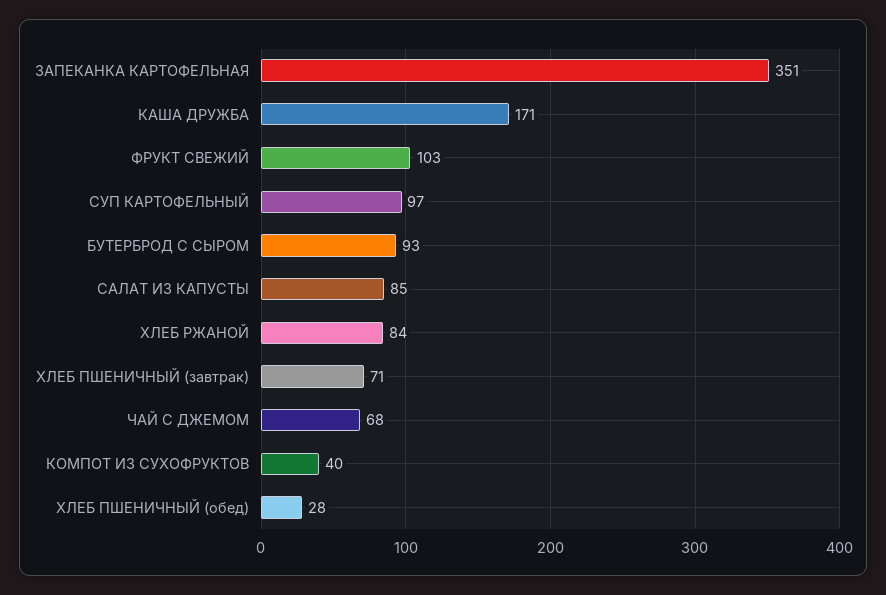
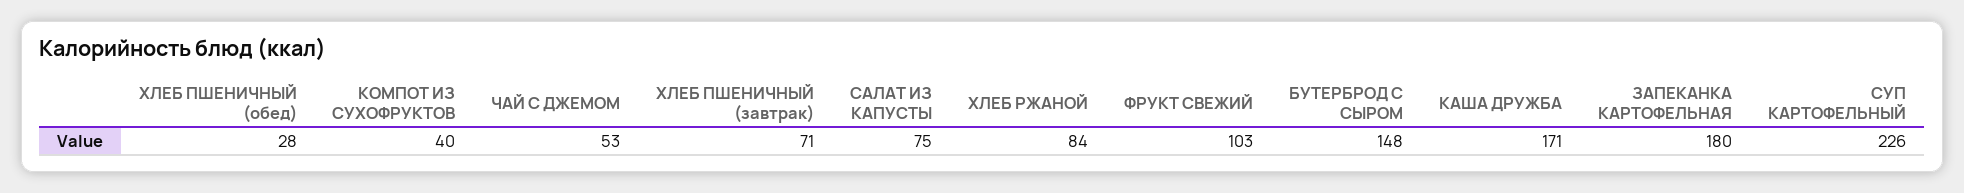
ЗАПЕКАНКА КАРТОФЕЛЬНАЯ: 351 -> 180
СУП КАРТОФЕЛЬНЫЙ: 97 -> 226
БУТЕРБРОД С СЫРОМ: 93 -> 148
САЛАТ ИЗ КАПУСТЫ: 85 -> 75
ЧАЙ С ДЖЕМОМ: 68 -> 53

